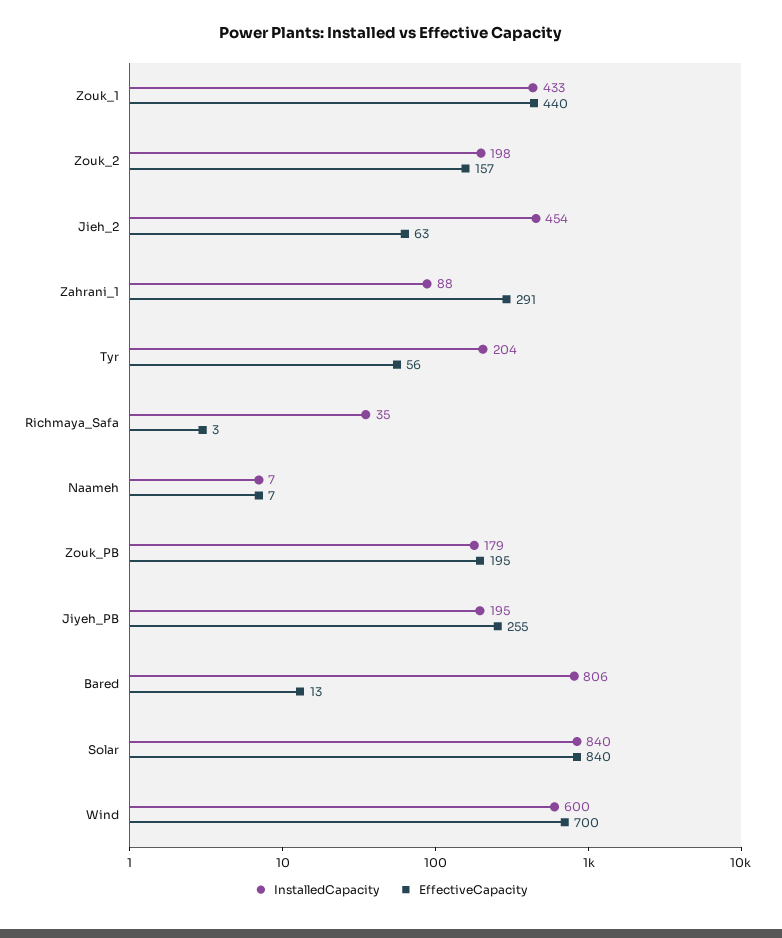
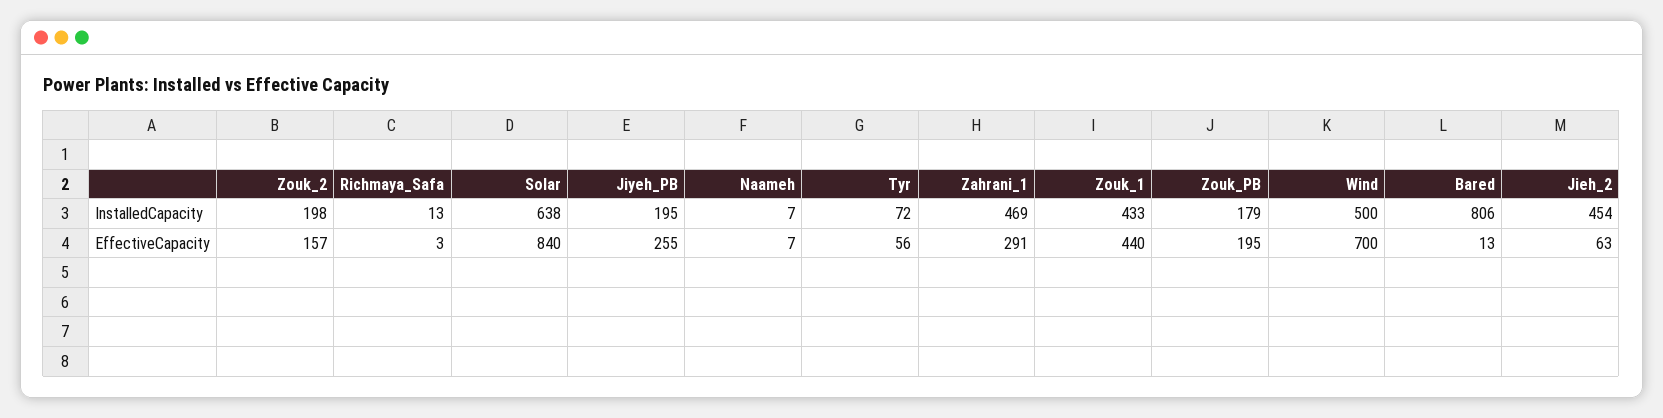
InstalledCapacity, Zahrani_1: 88 -> 469
InstalledCapacity, Tyr: 204 -> 72
InstalledCapacity, Richmaya_Safa: 35 -> 13
InstalledCapacity, Solar: 840 -> 638
InstalledCapacity, Wind: 600 -> 500

